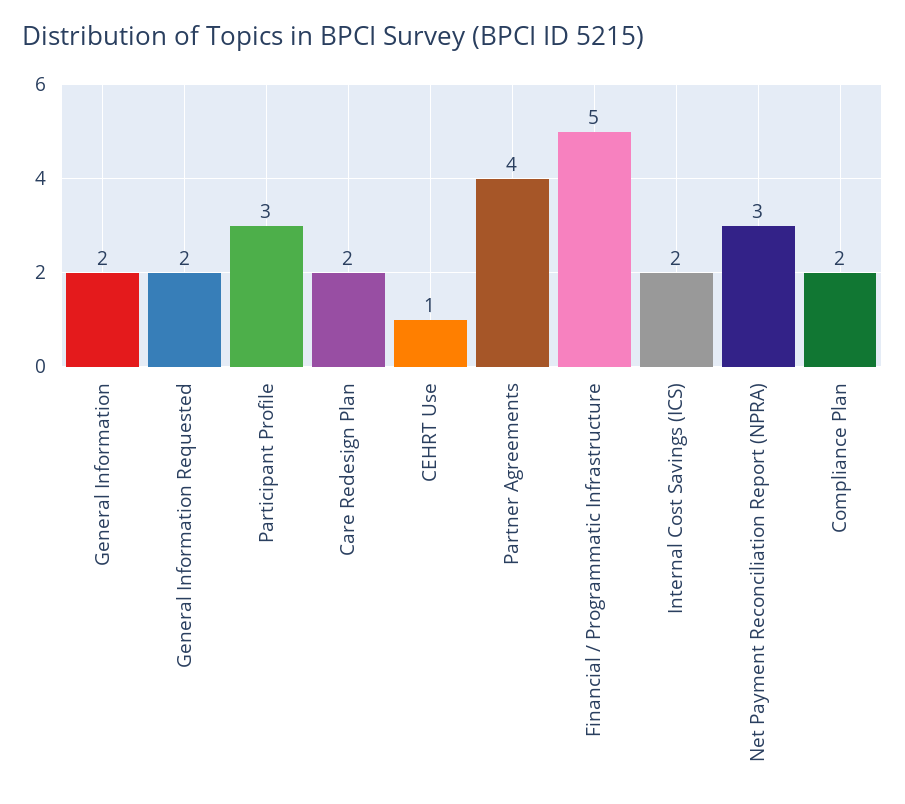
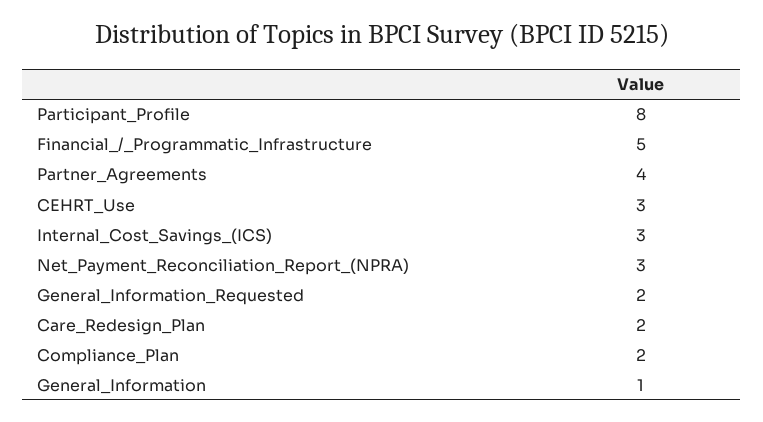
General Information: 2 -> 1
Participant Profile: 3 -> 8
CEHRT Use: 1 -> 3
Internal Cost Savings (ICS): 2 -> 3

